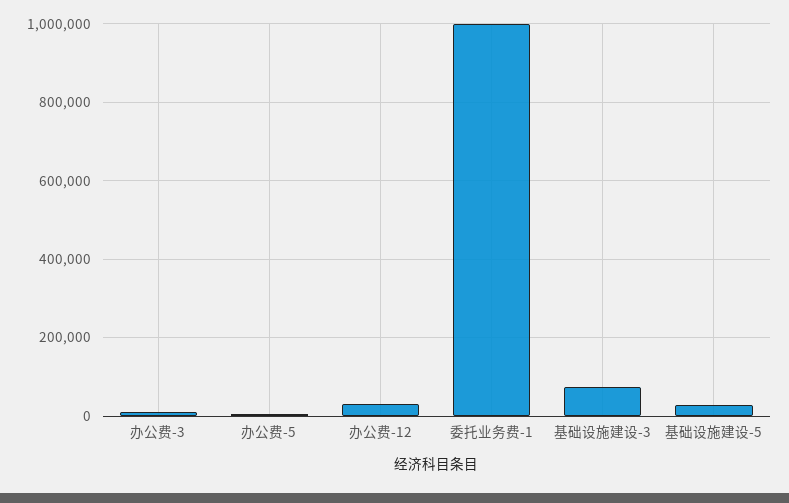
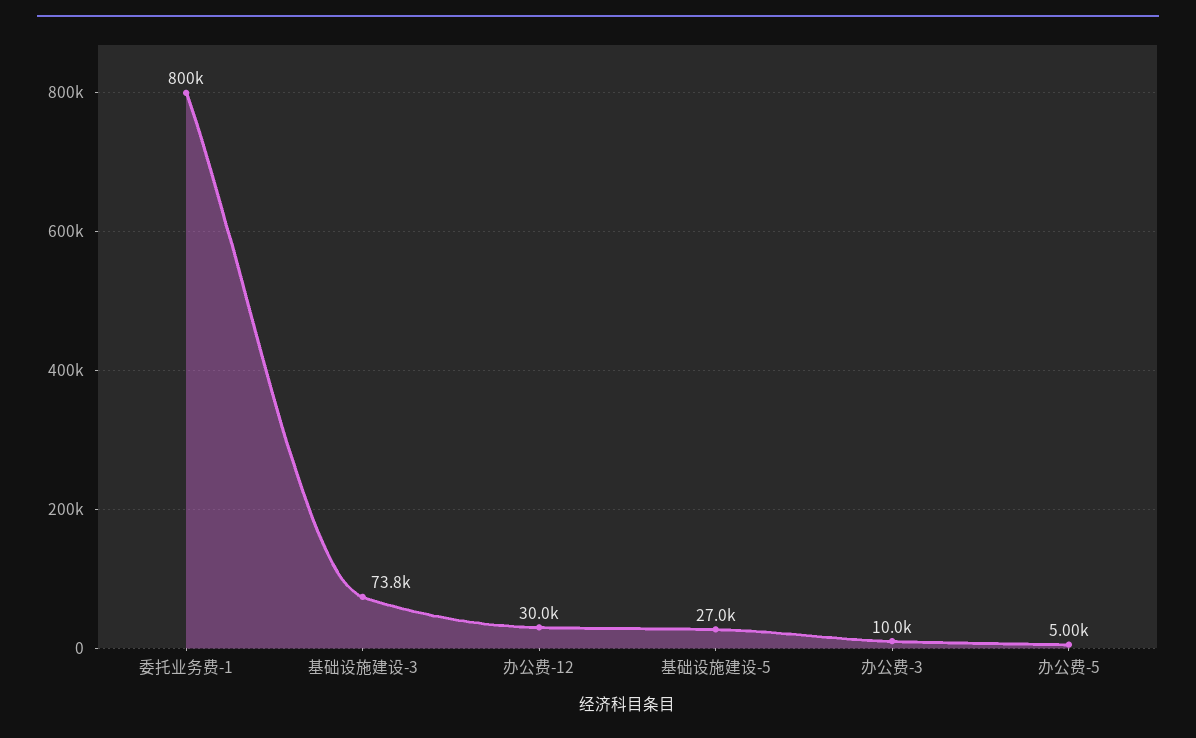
委托业务费-1: 1000000 -> 800000

